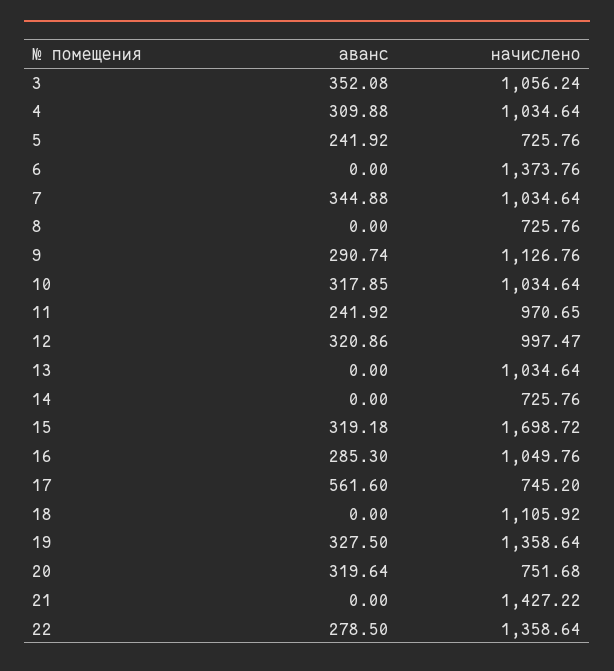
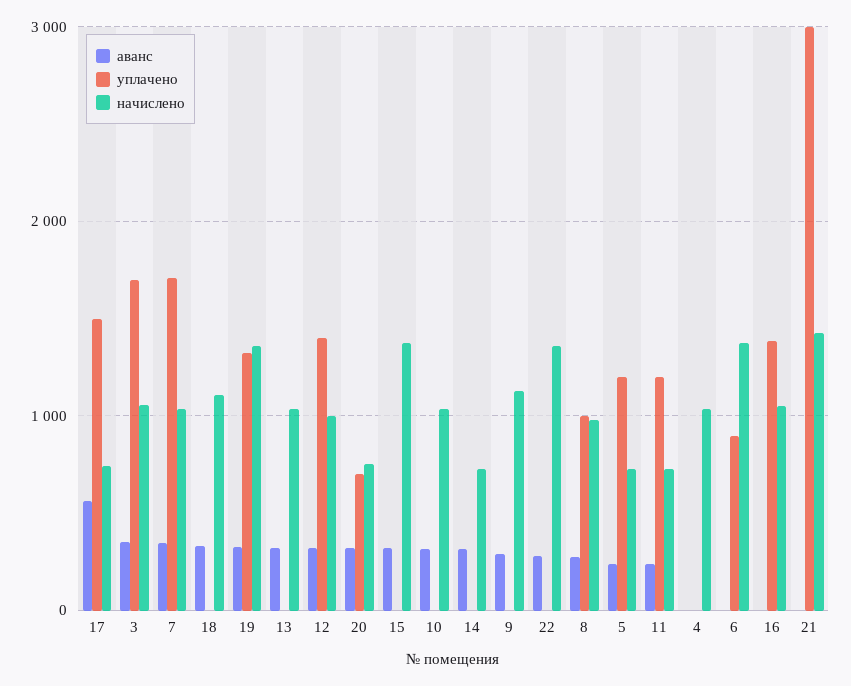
аванс, 4: 309.88 -> 0
аванс, 8: 0 -> 300
начислено, 8: 725.76 -> 1000
начислено, 11: 970.65 -> 700
аванс, 13: 0 -> 300
аванс, 14: 0 -> 300
начислено, 15: 1698.72 -> 1400
аванс, 16: 285.3 -> 0
аванс, 18: 0 -> 300
уплачено, 17: none -> 1500
уплачено, 3: none -> 1700
уплачено, 7: none -> 1700
уплачено, 18: none -> 0
уплачено, 19: none -> 1300
уплачено, 13: none -> 0
уплачено, 12: none -> 1400
уплачено, 20: none -> 700
уплачено, 15: none -> 0
уплачено, 10: none -> 0
уплачено, 14: none -> 0
уплачено, 9: none -> 0
уплачено, 22: none -> 0
уплачено, 8: none -> 1000
уплачено, 5: none -> 1200
уплачено, 11: none -> 1200
уплачено, 4: none -> 0
уплачено, 6: none -> 900
уплачено, 16: none -> 1400
уплачено, 21: none -> 3000

